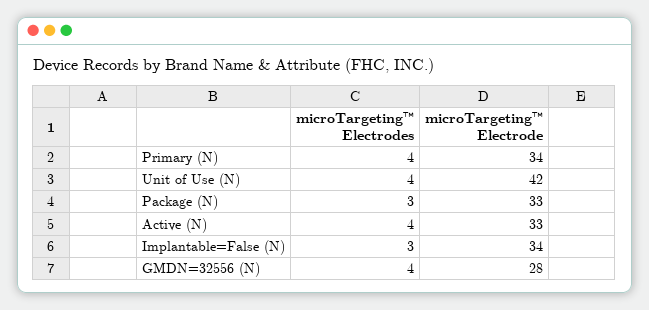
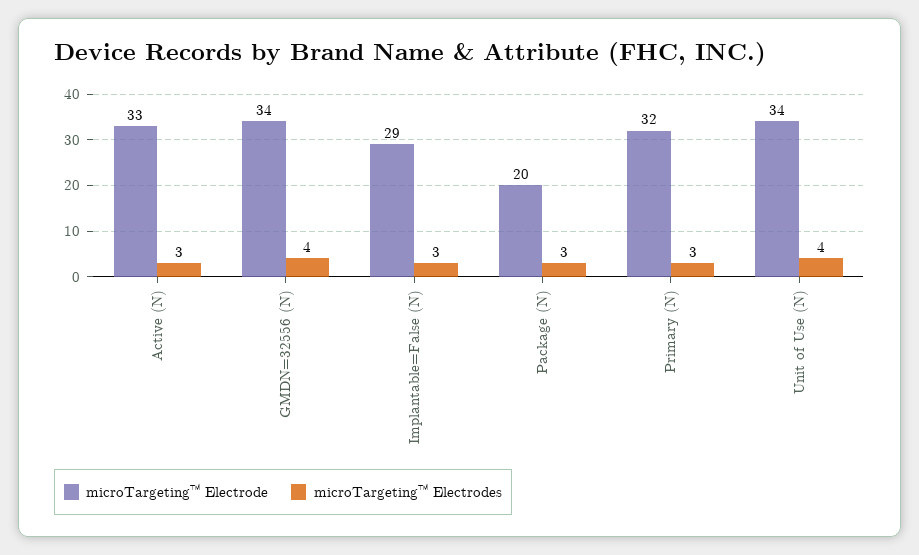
microTargeting™ Electrodes, Primary (N): 4 -> 3
microTargeting™ Electrode, Primary (N): 34 -> 32
microTargeting™ Electrode, Unit of Use (N): 42 -> 34
microTargeting™ Electrode, Package (N): 33 -> 20
microTargeting™ Electrodes, Active (N): 4 -> 3
microTargeting™ Electrode, Implantable=False (N): 34 -> 29
microTargeting™ Electrode, GMDN=32556 (N): 28 -> 34

